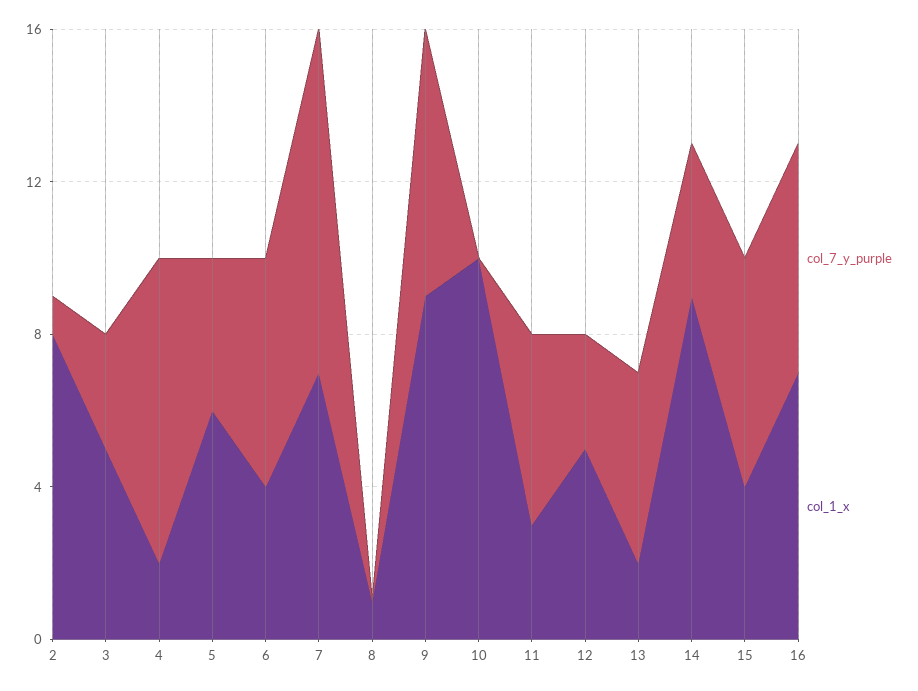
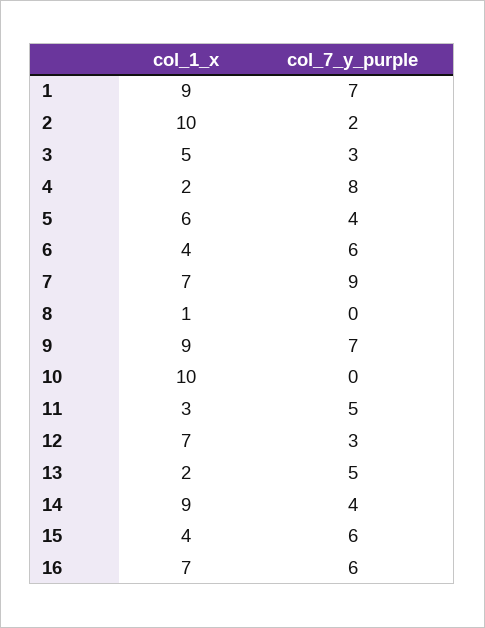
col_7_y_purple, 2: 1 -> 2
col_1_x, 2: 8 -> 10
col_1_x, 12: 5 -> 7
col_1_x, 1: none -> 9
col_7_y_purple, 1: none -> 7

